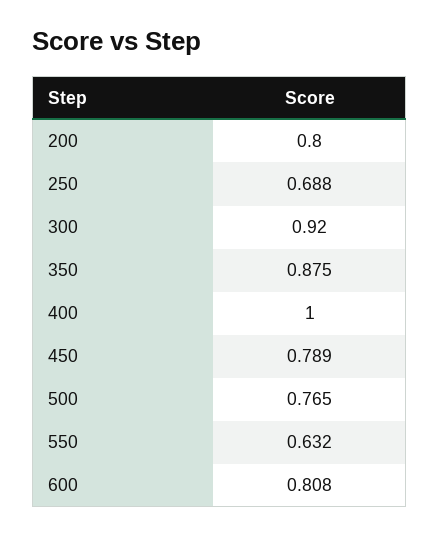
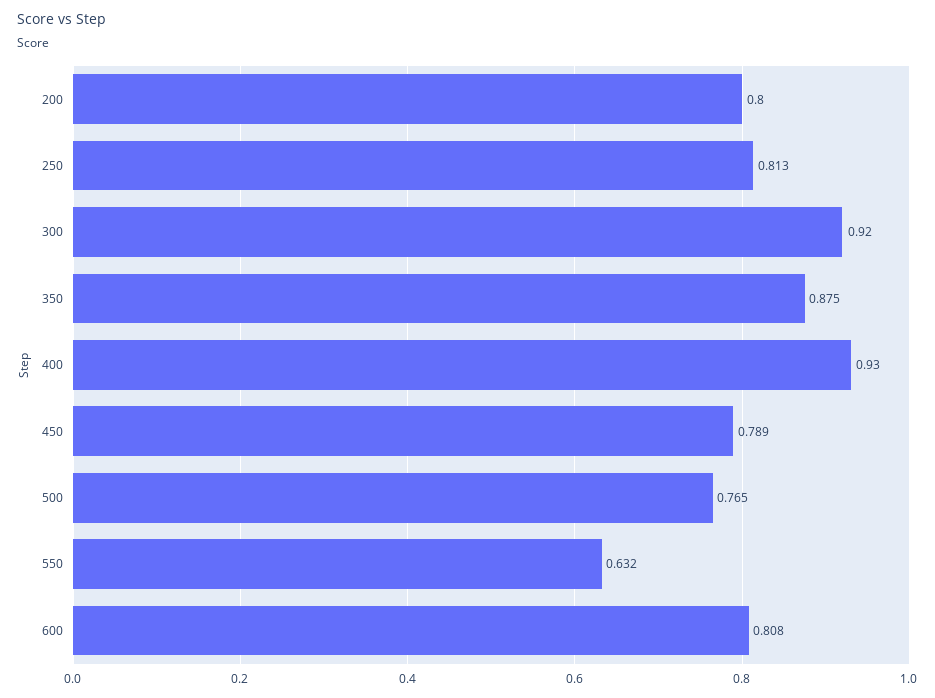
250: 0.688 -> 0.813
400: 1 -> 0.93

